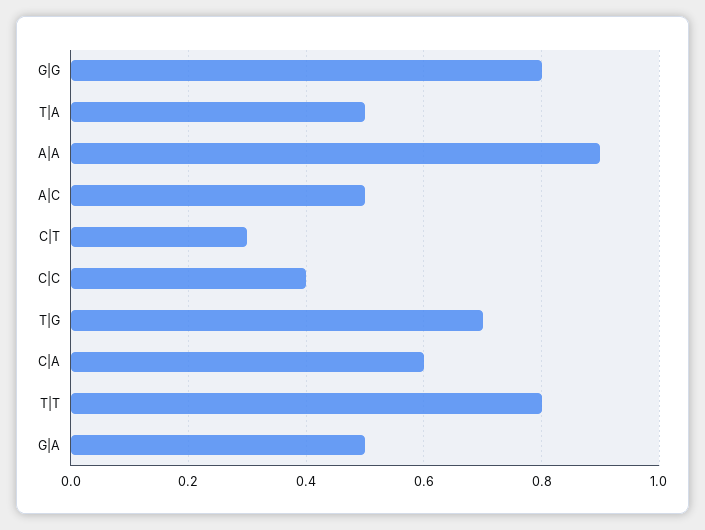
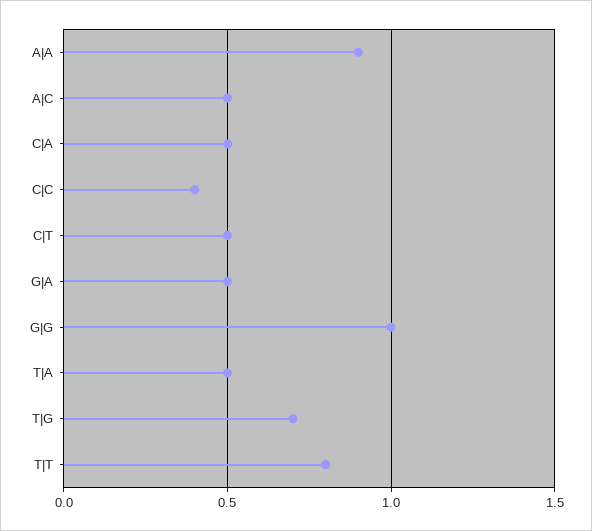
G|G: 0.8 -> 1
C|T: 0.3 -> 0.5
C|A: 0.6 -> 0.5

